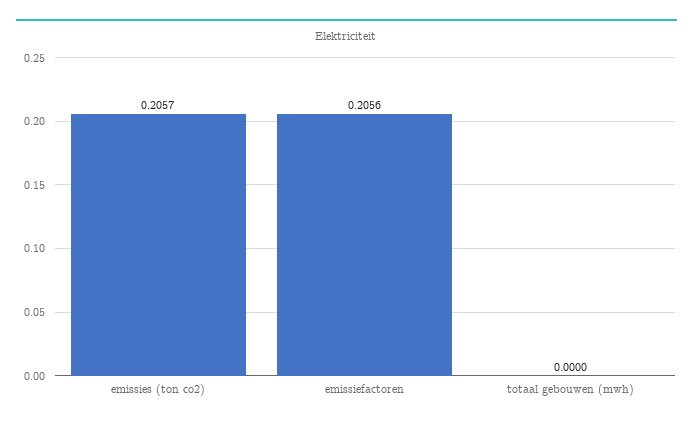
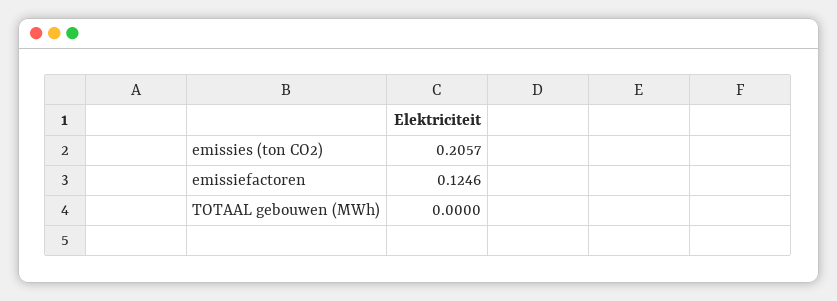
emissiefactoren: 0.2056 -> 0.1246

